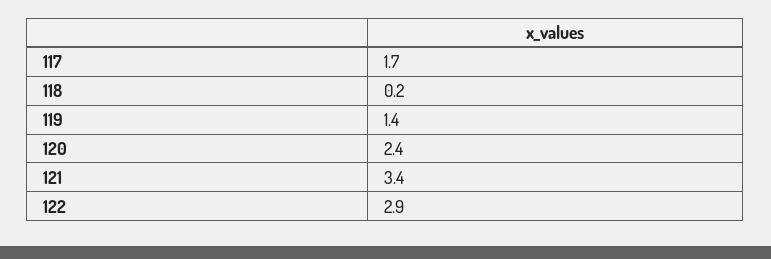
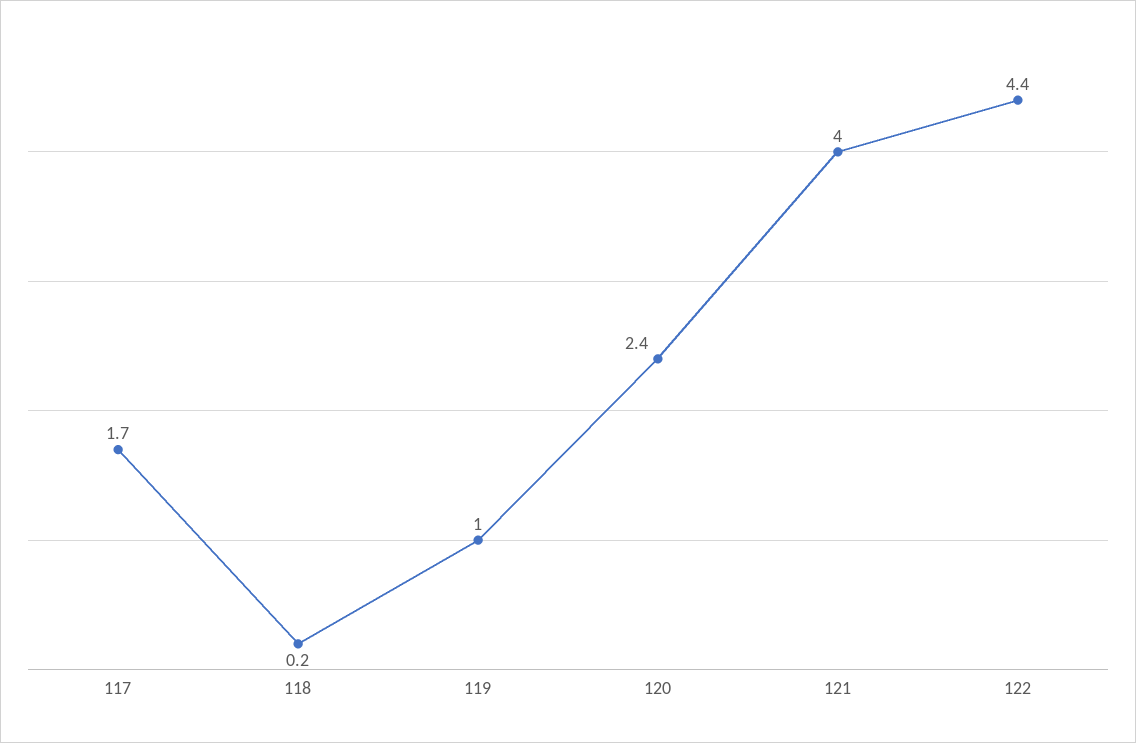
119: 1.4 -> 1
121: 3.4 -> 4
122: 2.9 -> 4.4

